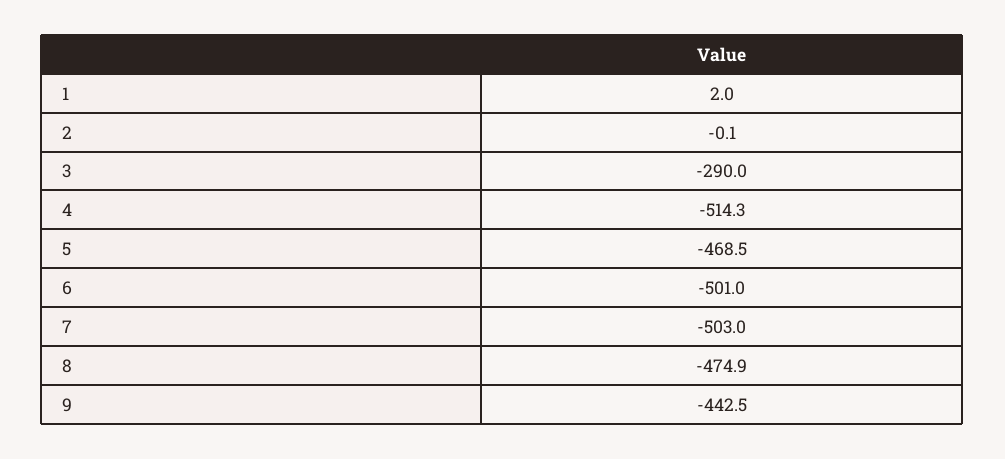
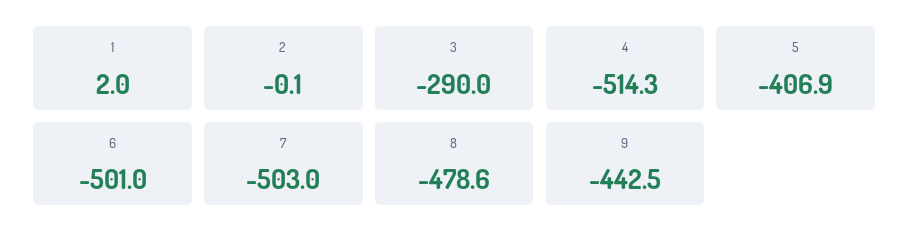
5: -468.5 -> -406.9
8: -474.9 -> -478.6

